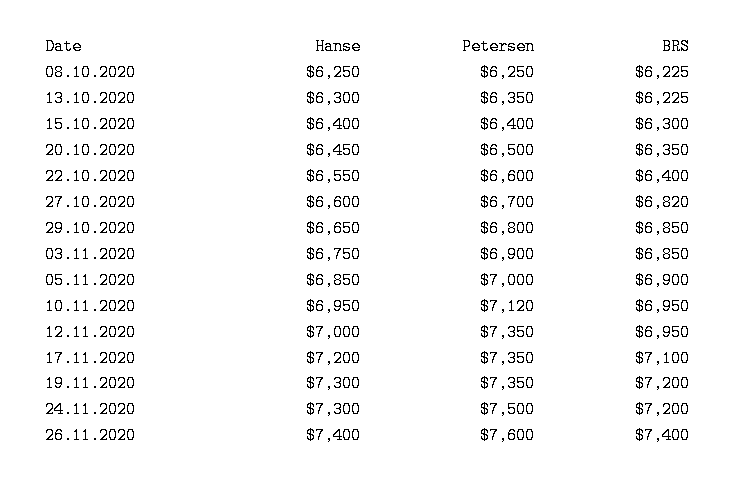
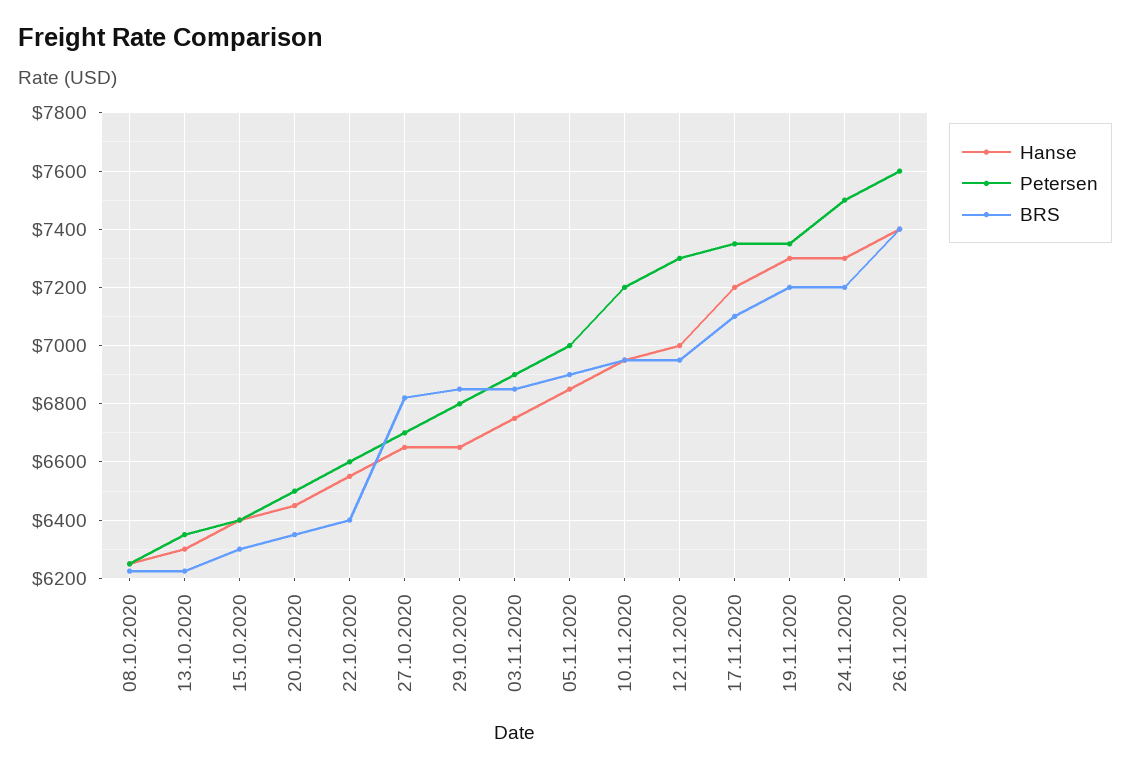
Hanse, 27.10.2020: 6600 -> 6650
Petersen, 10.11.2020: 7120 -> 7200
Petersen, 12.11.2020: 7350 -> 7300

